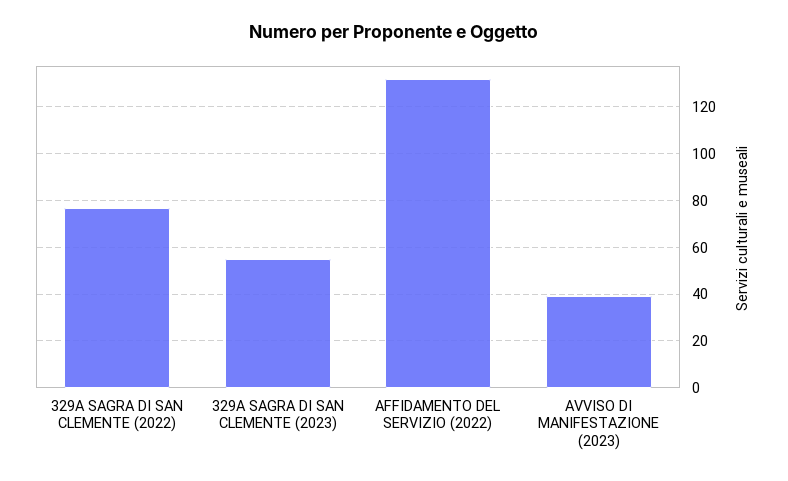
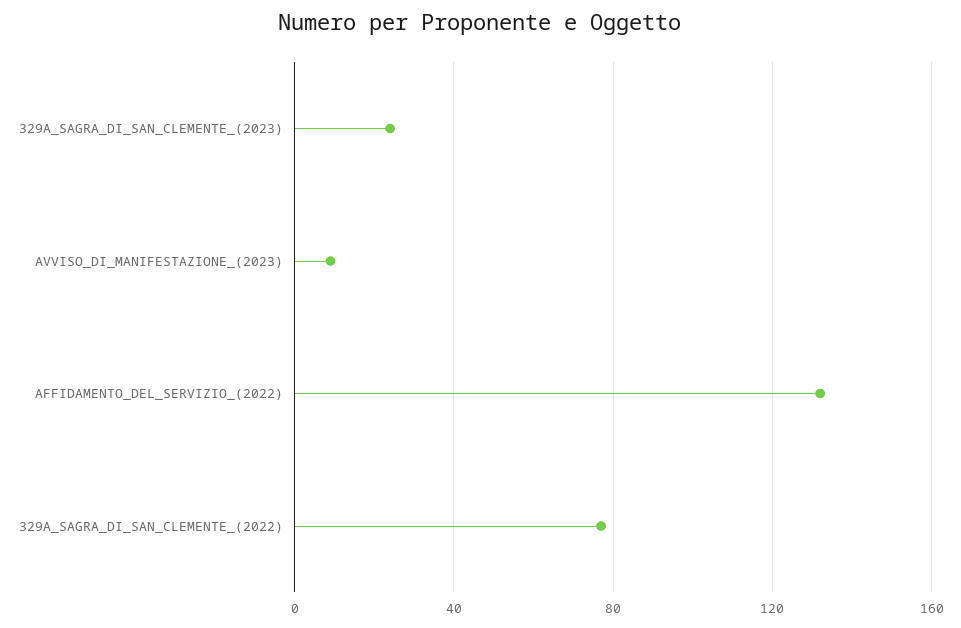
329A SAGRA DI SAN CLEMENTE (2023): 55 -> 25
AVVISO DI MANIFESTAZIONE (2023): 40 -> 10

